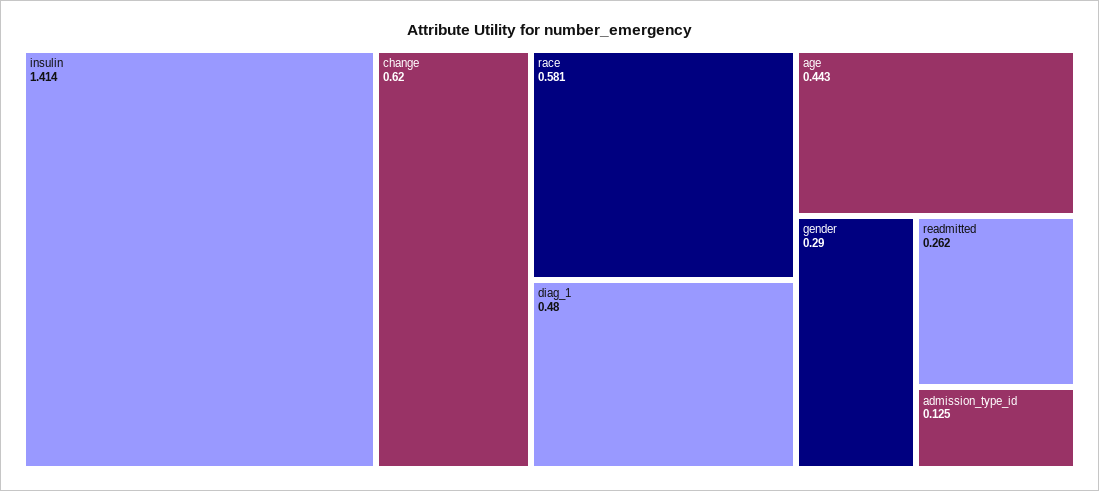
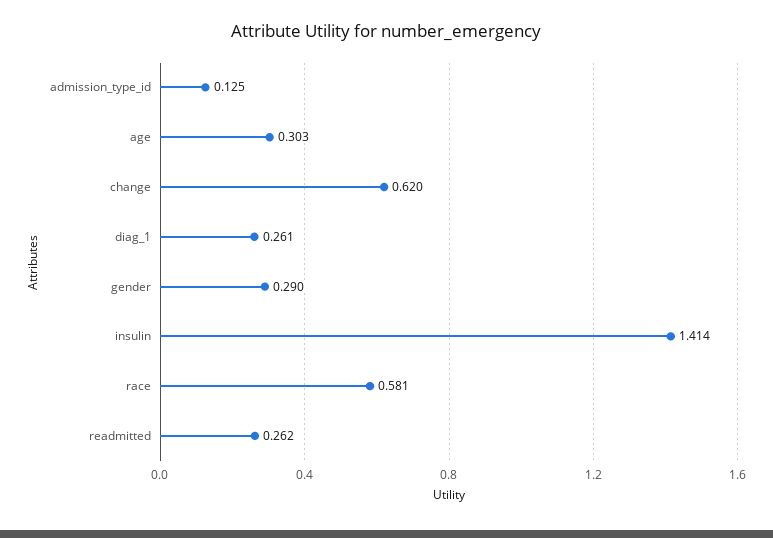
diag_1: 0.48 -> 0.261
age: 0.443 -> 0.303

